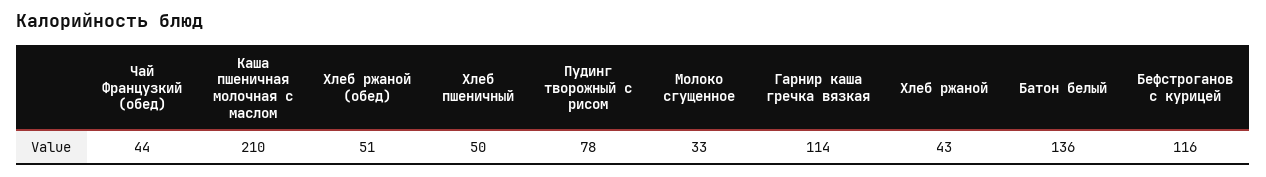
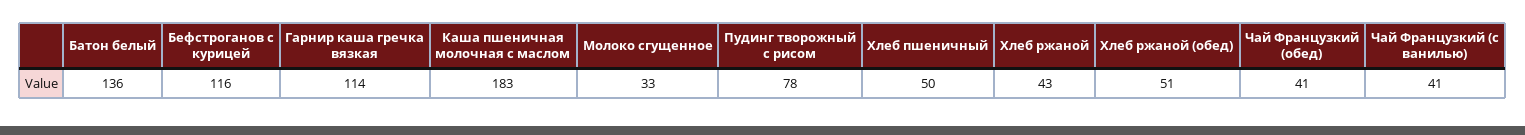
Чай Французкий (обед): 44 -> 41
Каша пшеничная молочная с маслом: 210 -> 183
Чай Французкий (с ванилью): none -> 41

